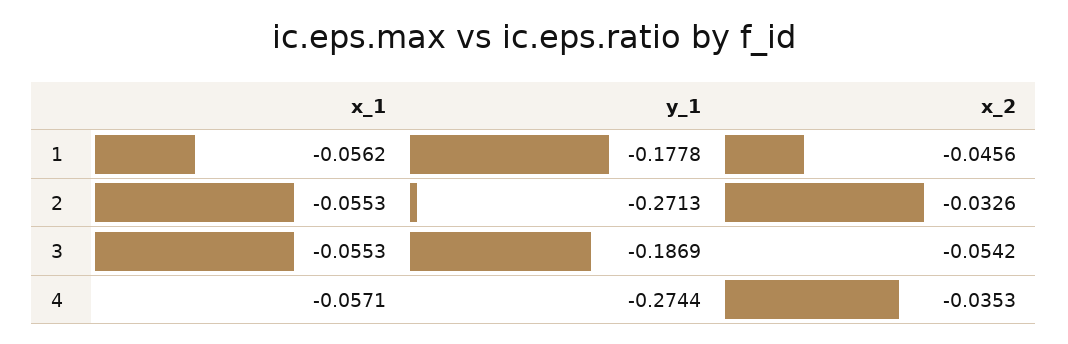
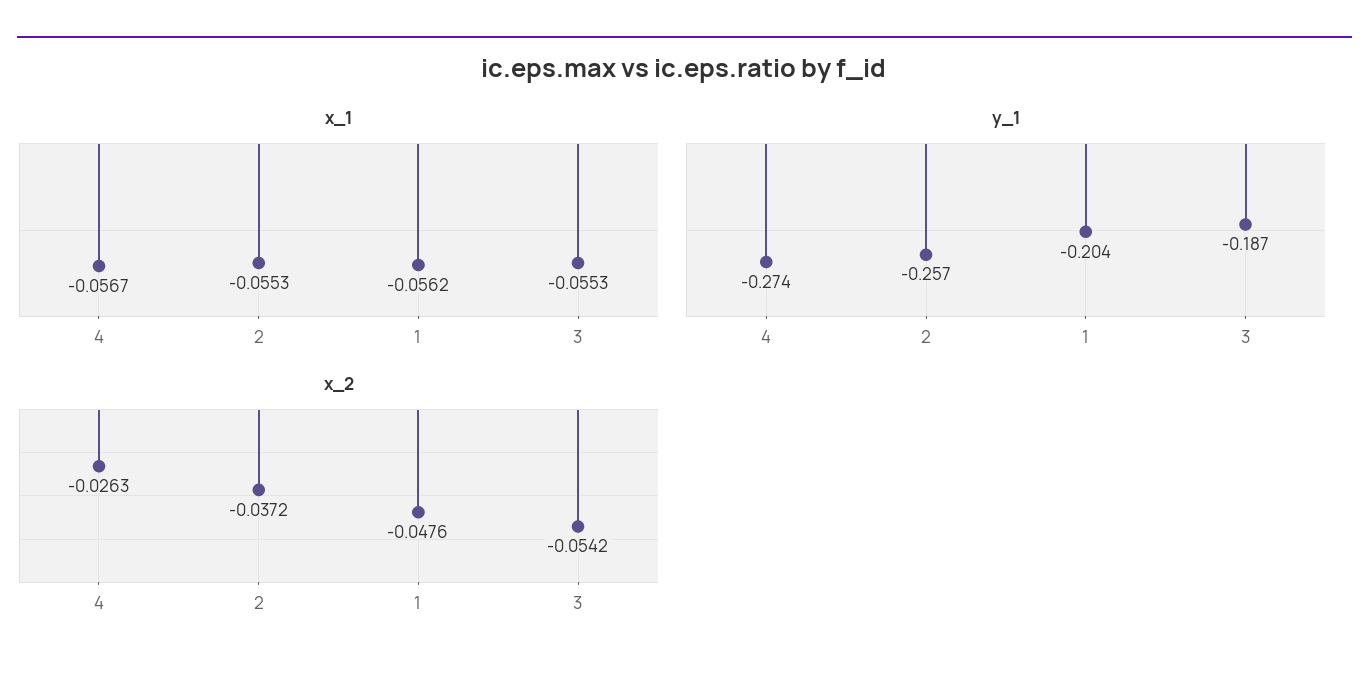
y_1, 1: -0.1778 -> -0.204
x_2, 1: -0.0456 -> -0.0476
y_1, 2: -0.2713 -> -0.257
x_2, 2: -0.0326 -> -0.0372
x_1, 4: -0.0571 -> -0.0567
x_2, 4: -0.0353 -> -0.0263

